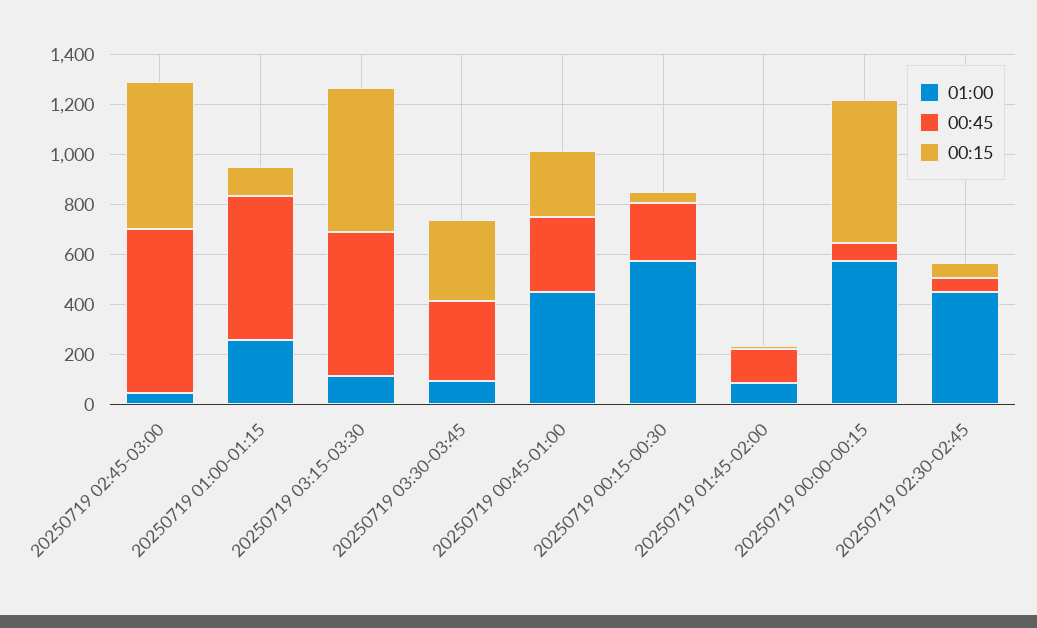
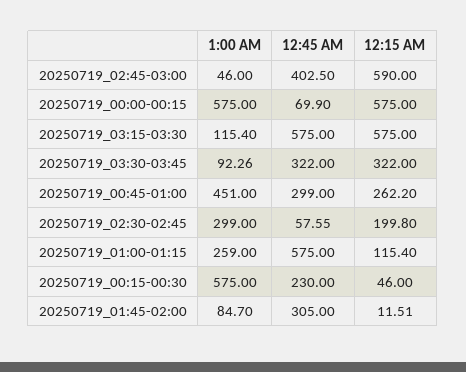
00:45, 20250719 02:45-03:00: 650 -> 402.5
00:45, 20250719 01:45-02:00: 150 -> 305
01:00, 20250719 02:30-02:45: 450 -> 299
00:15, 20250719 02:30-02:45: 50 -> 199.8

